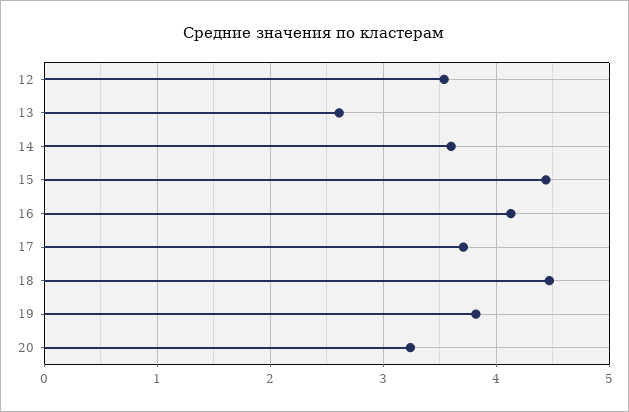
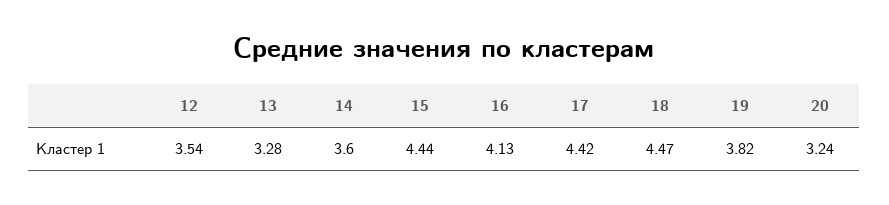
13: 2.6 -> 3.28
17: 3.7 -> 4.42

